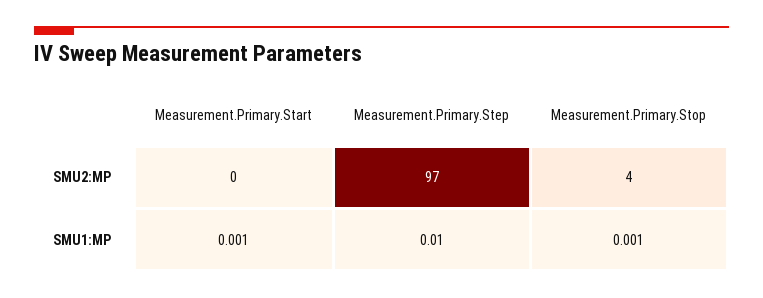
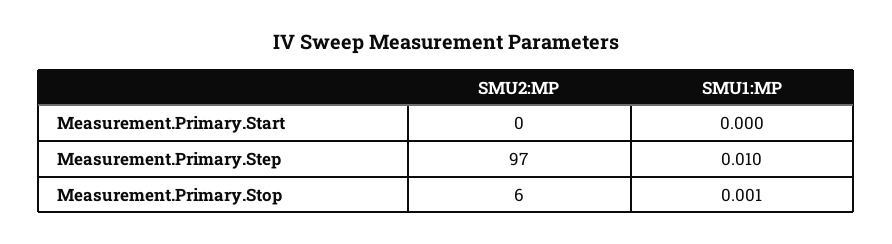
Measurement.Primary.Stop, SMU2:MP: 4 -> 6
Measurement.Primary.Start, SMU1:MP: 0.001 -> 0

